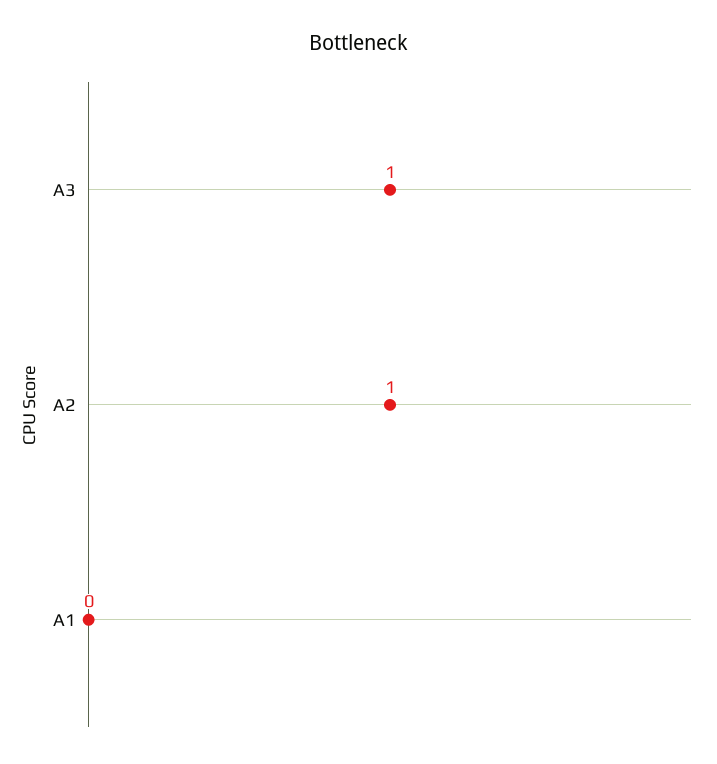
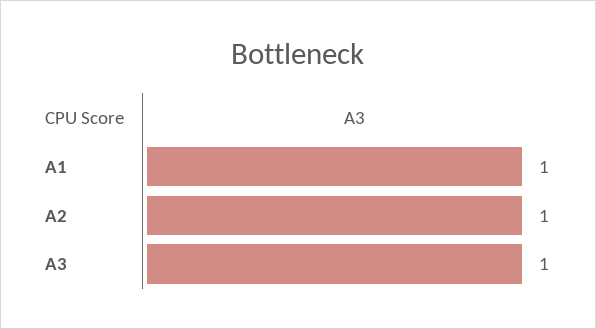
A1: 0 -> 1

